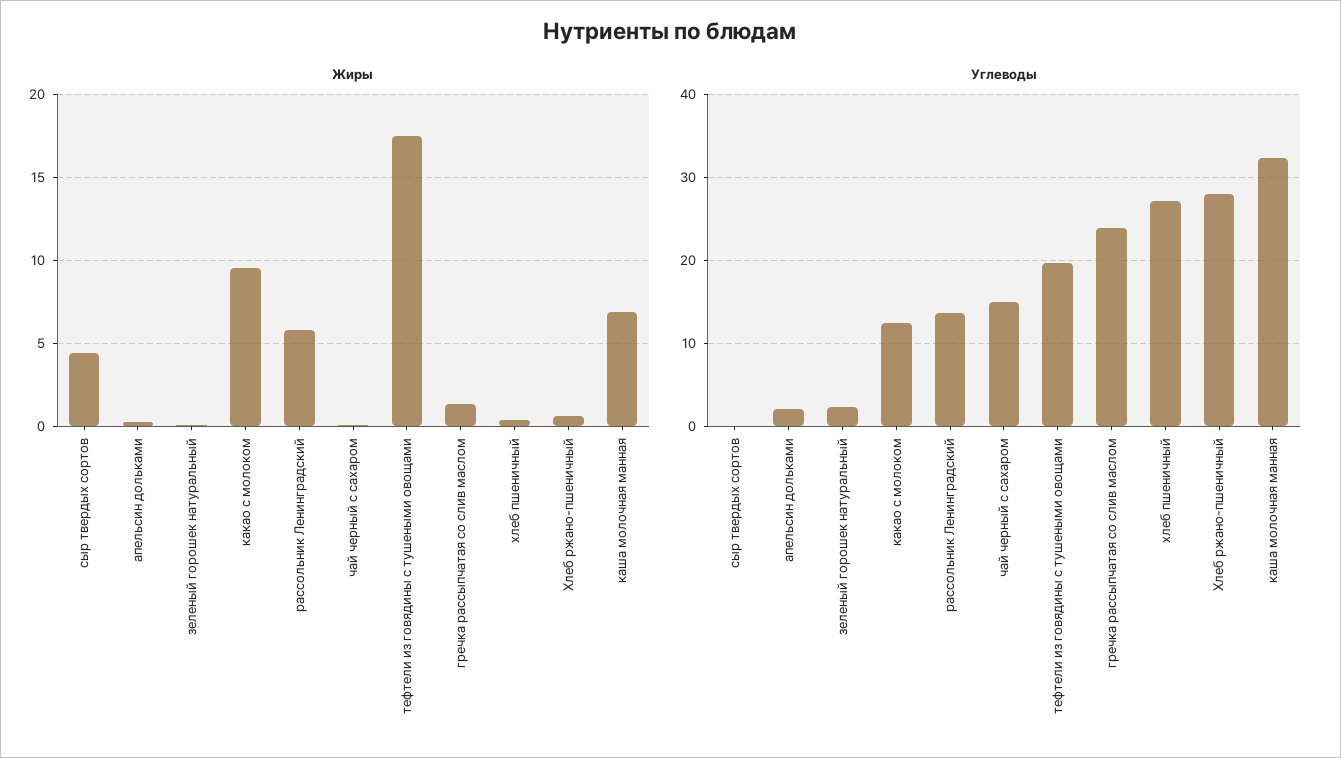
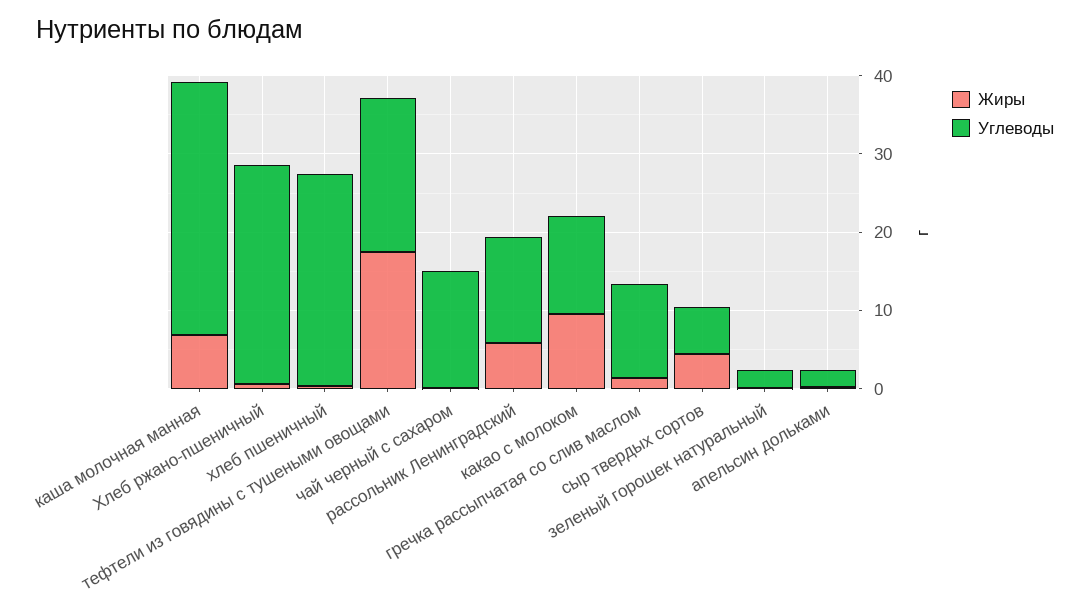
Углеводы, сыр твердых сортов: 0 -> 6
Углеводы, гречка рассыпчатая со слив маслом: 24 -> 12

